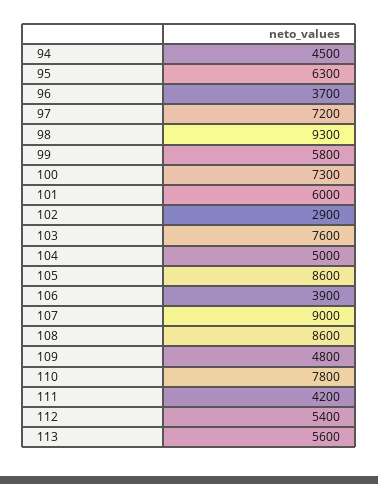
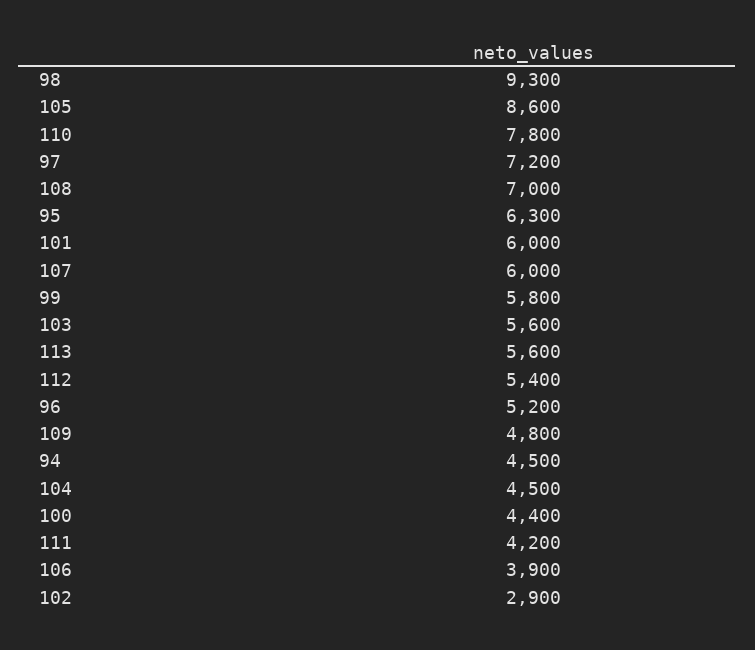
96: 3700 -> 5200
100: 7300 -> 4400
103: 7600 -> 5600
104: 5000 -> 4500
107: 9000 -> 6000
108: 8600 -> 7000

